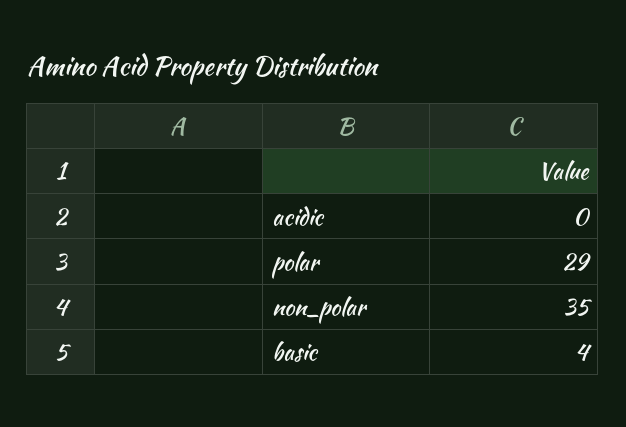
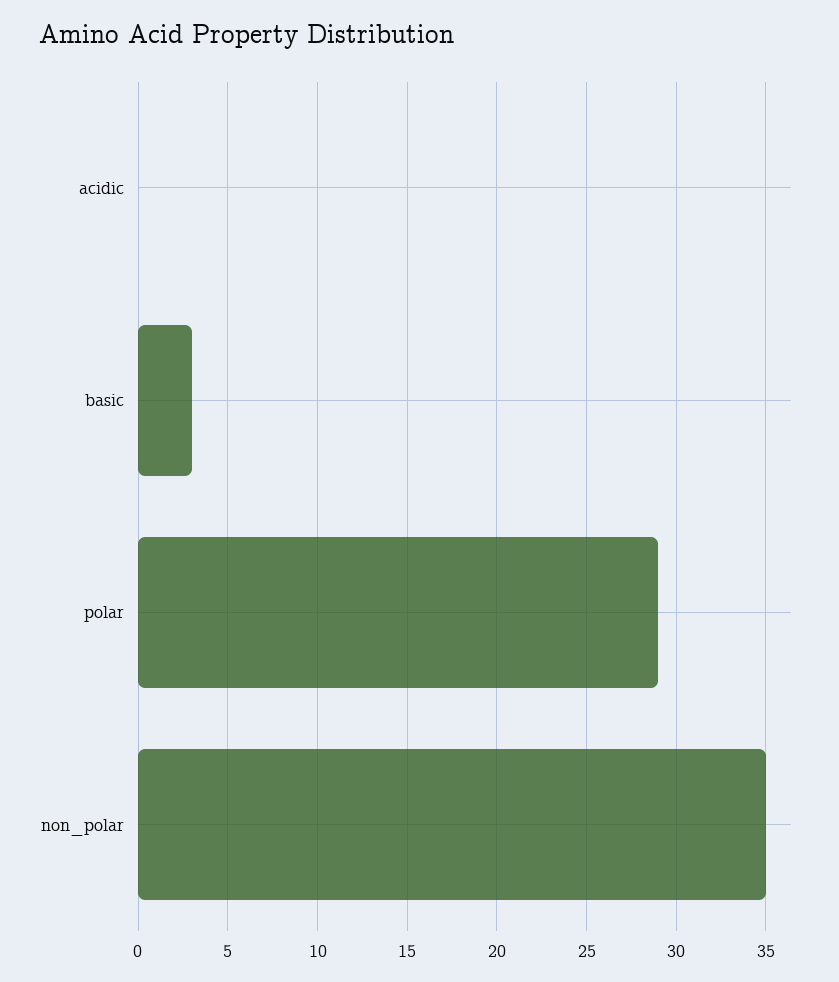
basic: 4 -> 3

